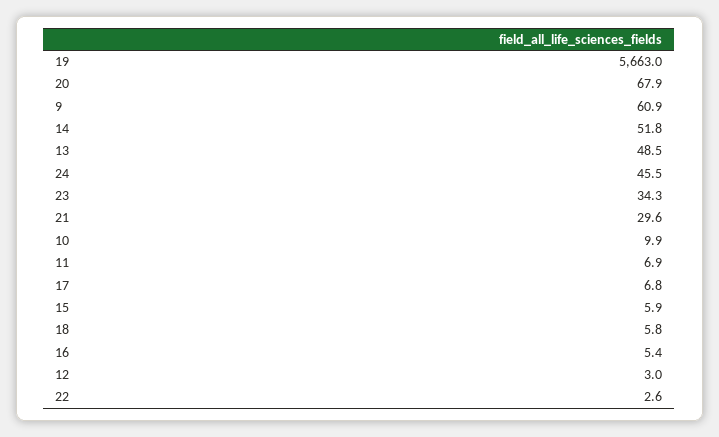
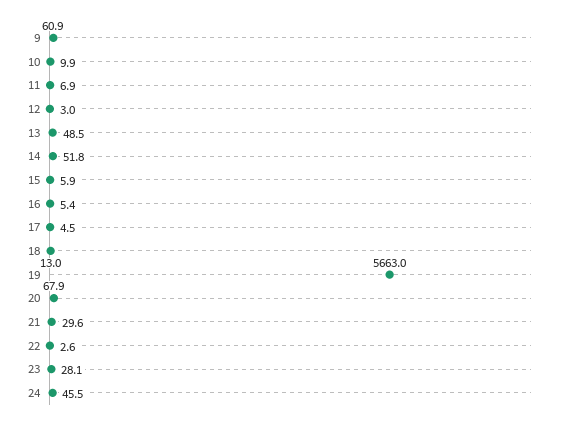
23: 34.3 -> 28.1
17: 6.8 -> 4.5
18: 5.8 -> 13

